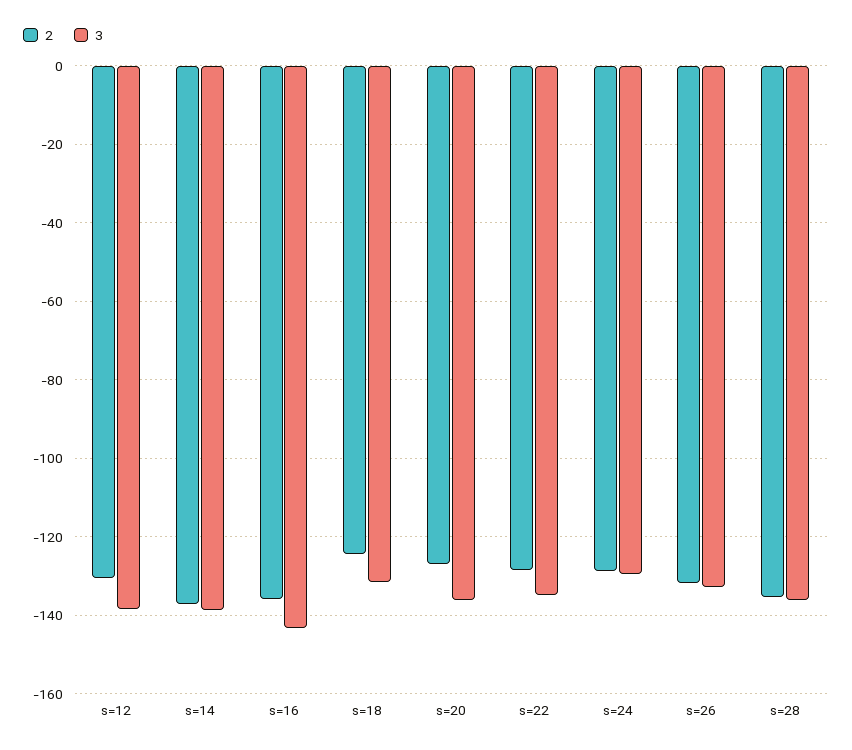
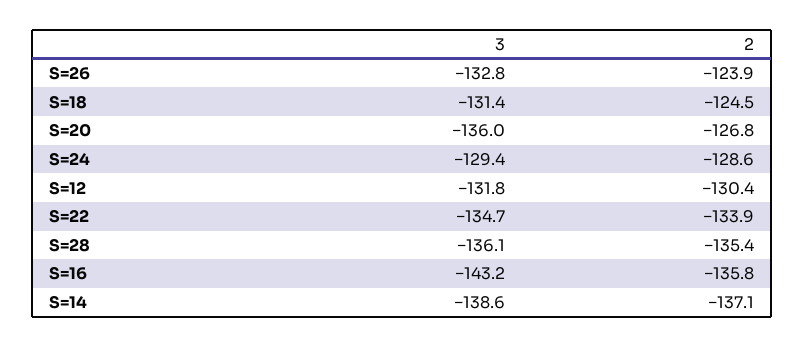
3, s=12: -138 -> -131.8
2, s=22: -128 -> -133.9
2, s=26: -132 -> -123.9

